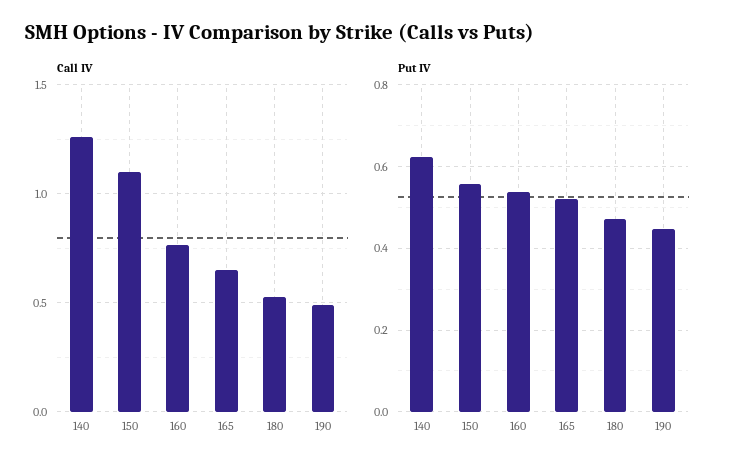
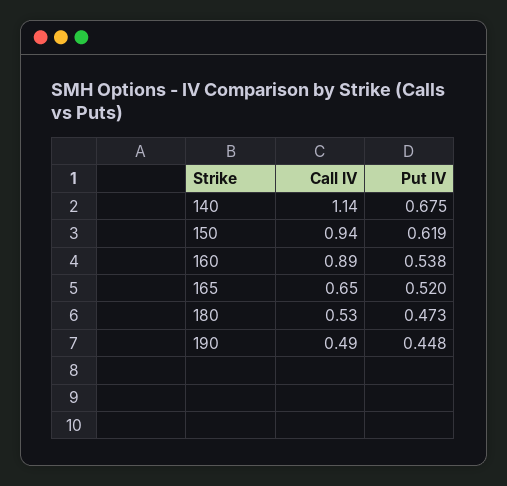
Call IV, 140: 1.25 -> 1.14
Call IV, 150: 1.1 -> 0.94
Call IV, 160: 0.75 -> 0.89
Put IV, 140: 0.62 -> 0.675
Put IV, 150: 0.56 -> 0.619

